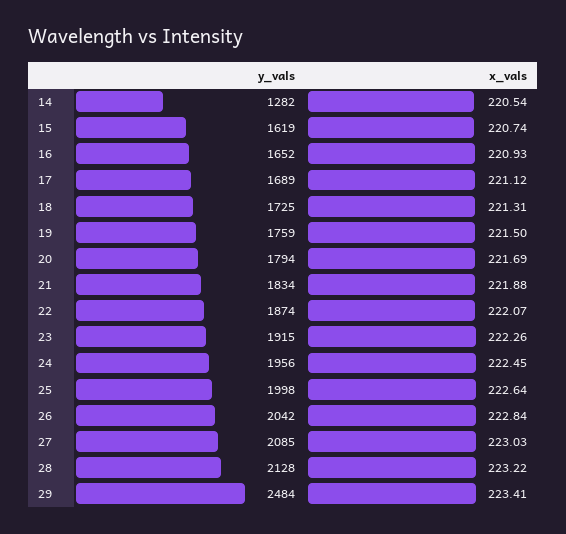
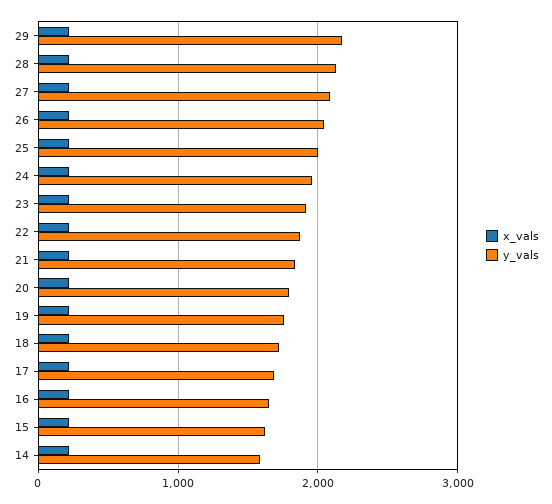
y_vals, 14: 1282 -> 1600
y_vals, 29: 2484 -> 2200

